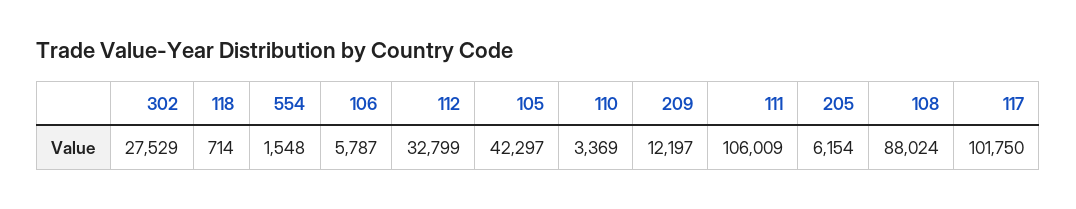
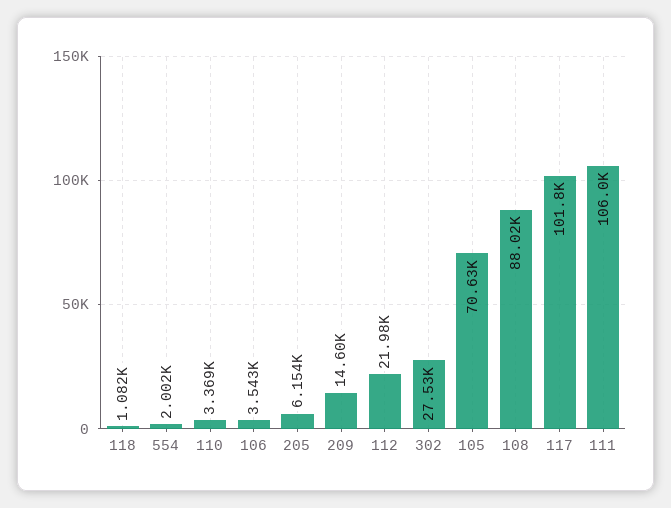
118: 714 -> 1082
554: 1548 -> 2002
106: 5787 -> 3543
112: 32799 -> 21980
105: 42297 -> 70630
209: 12197 -> 14600

